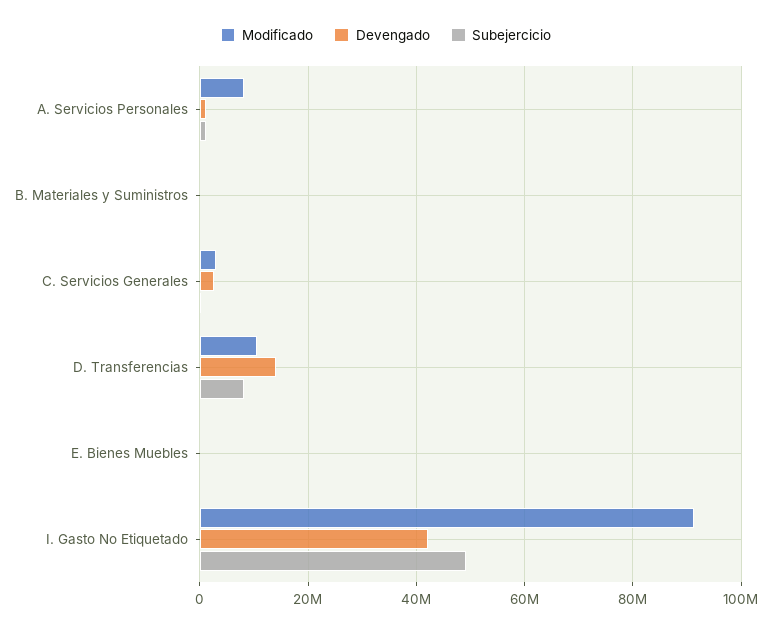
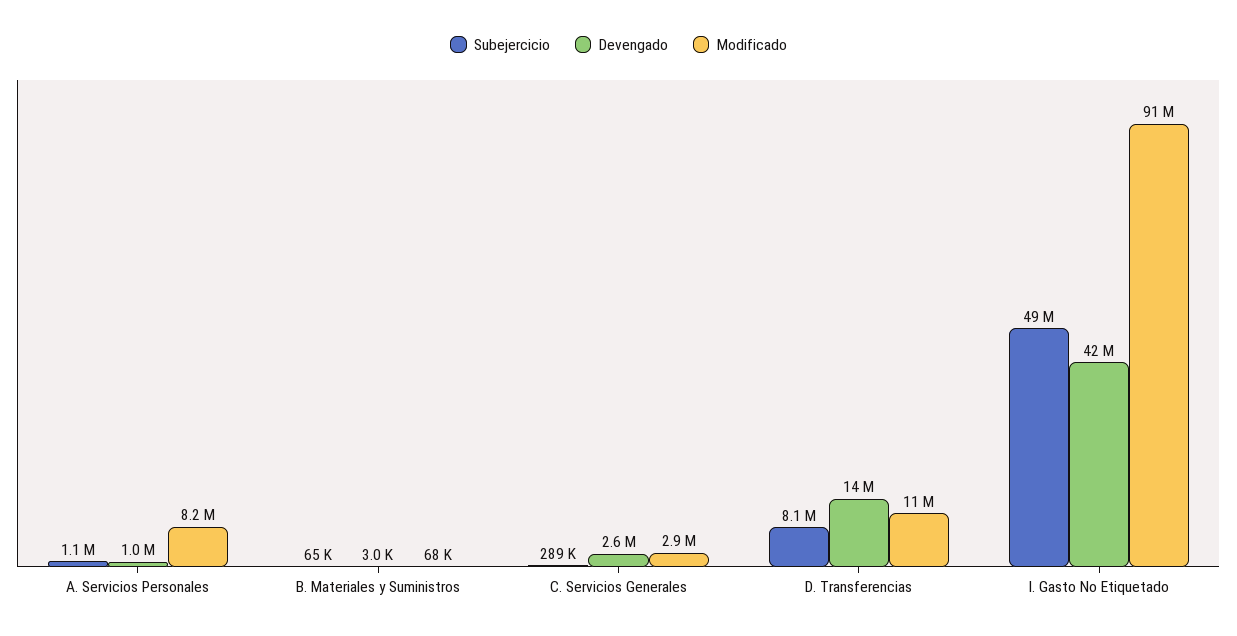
Modificado, E. Bienes Muebles: 0 -> none
Devengado, E. Bienes Muebles: 0 -> none
Subejercicio, E. Bienes Muebles: 0 -> none

